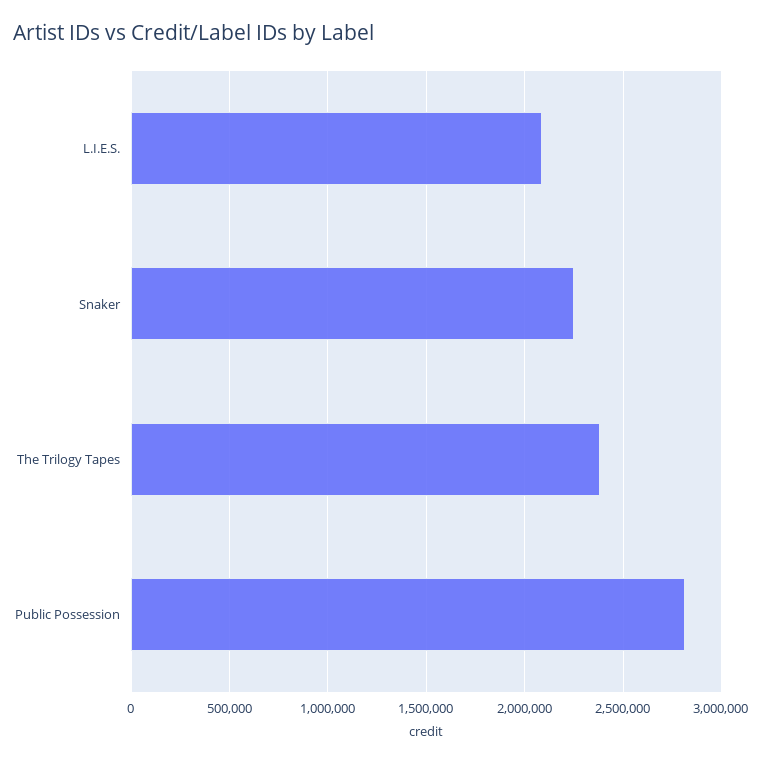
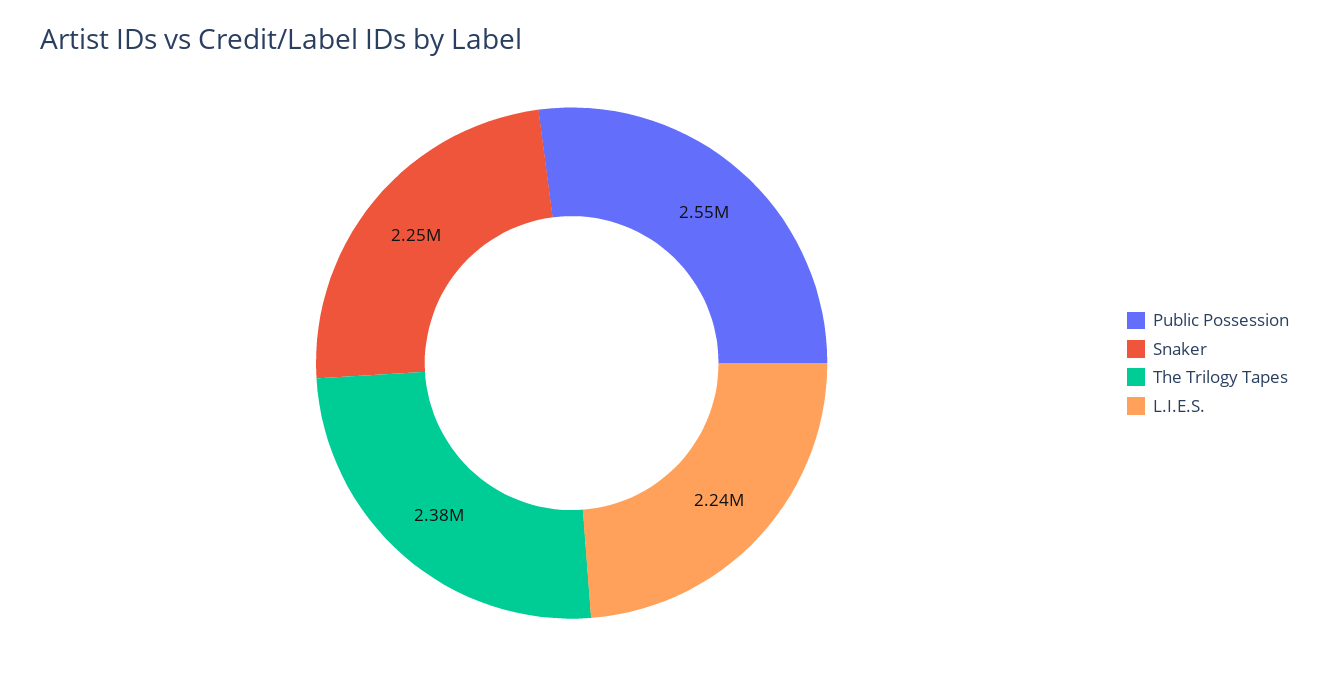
L.I.E.S.: 2100000 -> 2240000
Public Possession: 2800000 -> 2550000

